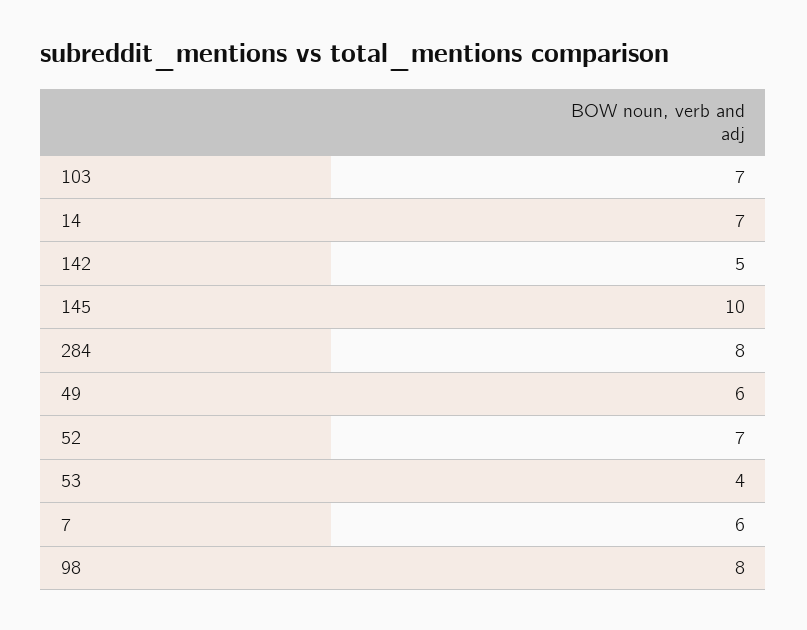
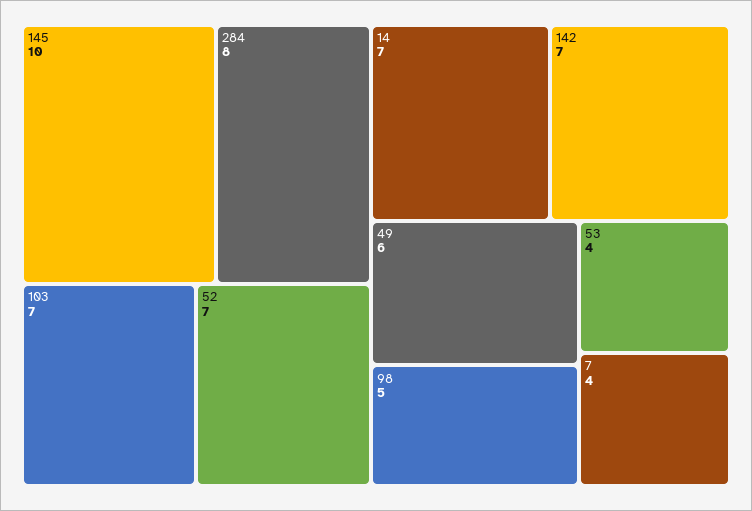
142: 5 -> 7
7: 6 -> 4
98: 8 -> 5

